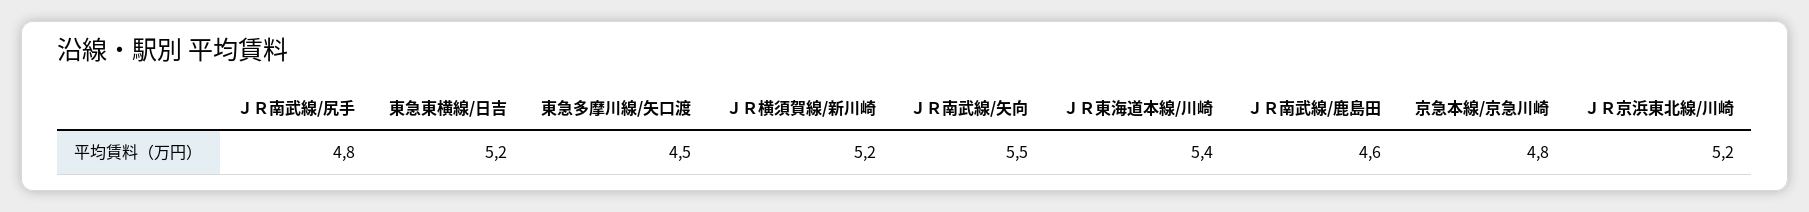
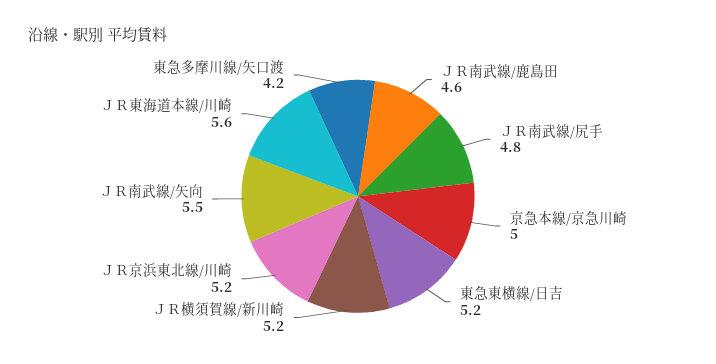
東急多摩川線/矢口渡: 4.5 -> 4.2
ＪＲ東海道本線/川崎: 5.4 -> 5.6
京急本線/京急川崎: 4.8 -> 5

